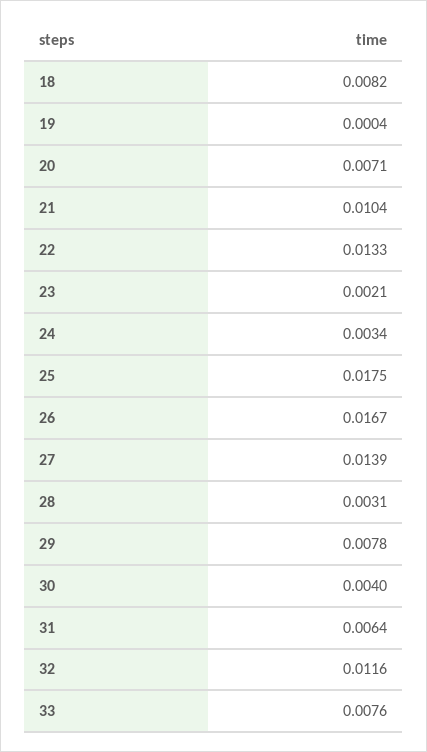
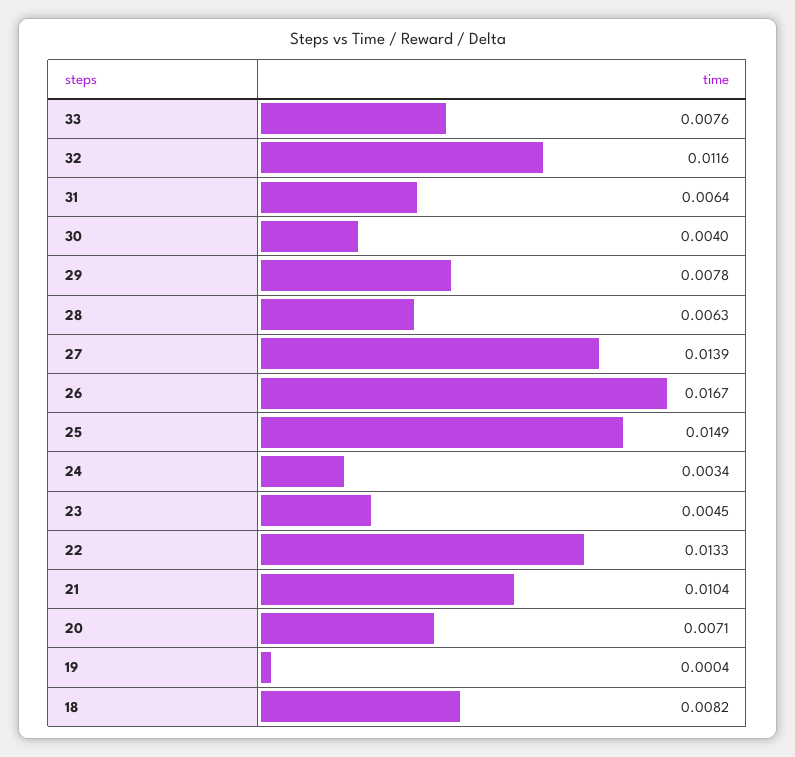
23: 0.0021 -> 0.0045
25: 0.0175 -> 0.0149
28: 0.0031 -> 0.0063

